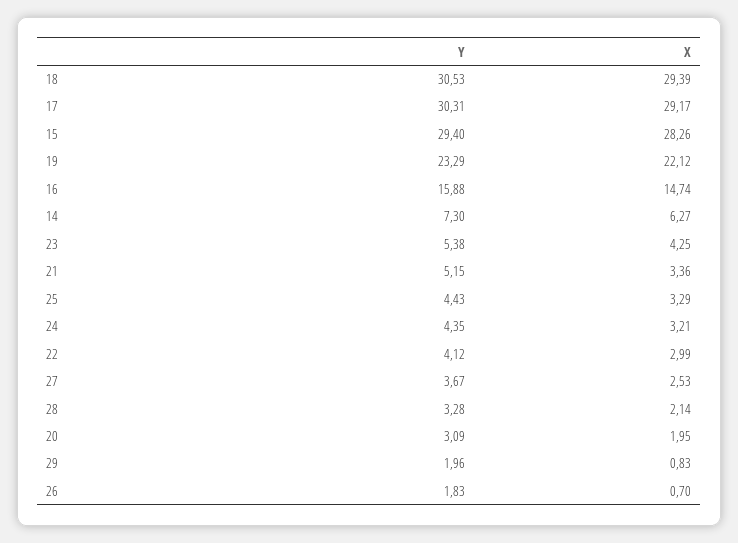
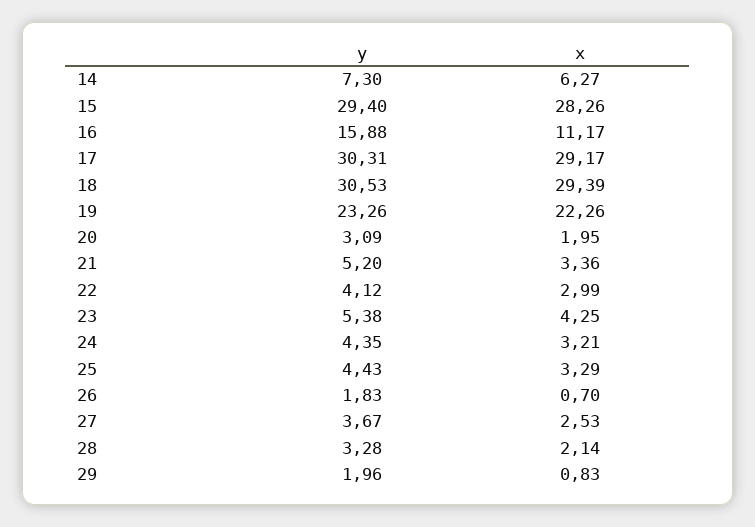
Y, 19: 23.29 -> 23.26
X, 19: 22.12 -> 22.26
X, 16: 14.74 -> 11.17
Y, 21: 5.15 -> 5.2

